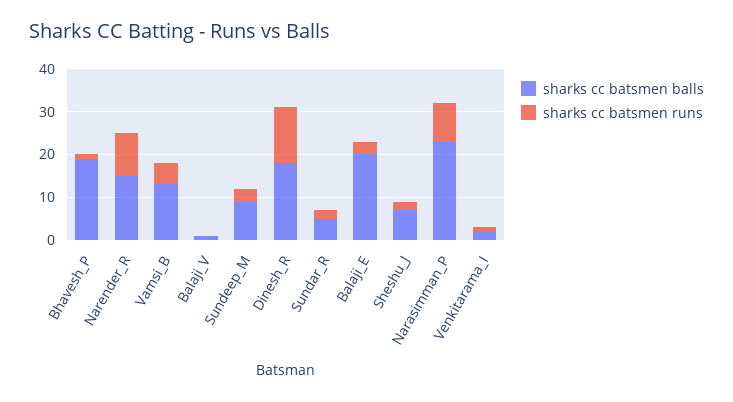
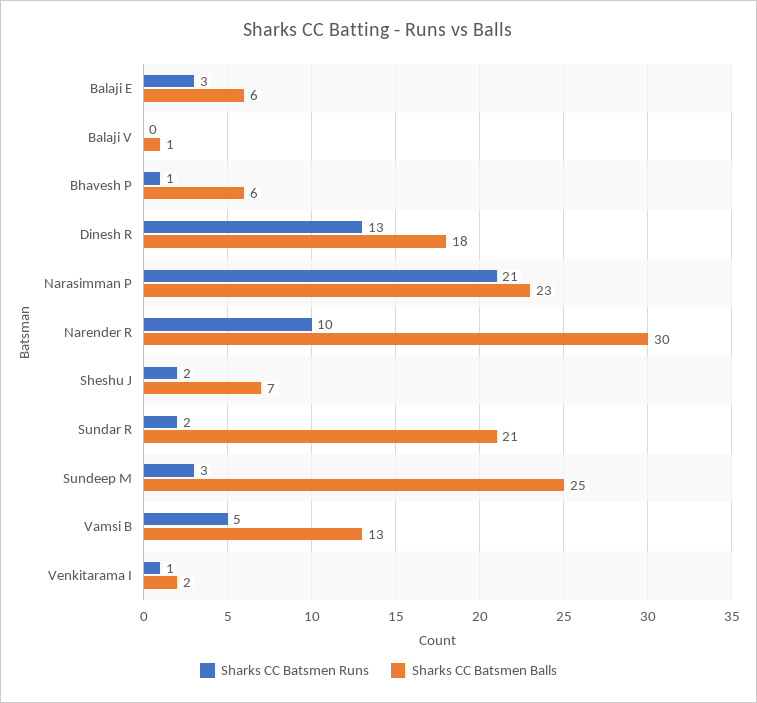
sharks cc batsmen balls, Bhavesh_P: 20 -> 6
sharks cc batsmen balls, Narender_R: 15 -> 30
sharks cc batsmen balls, Sundeep_M: 10 -> 25
sharks cc batsmen balls, Sundar_R: 5 -> 21
sharks cc batsmen balls, Balaji_E: 20 -> 6
sharks cc batsmen runs, Narasimman_P: 10 -> 21

